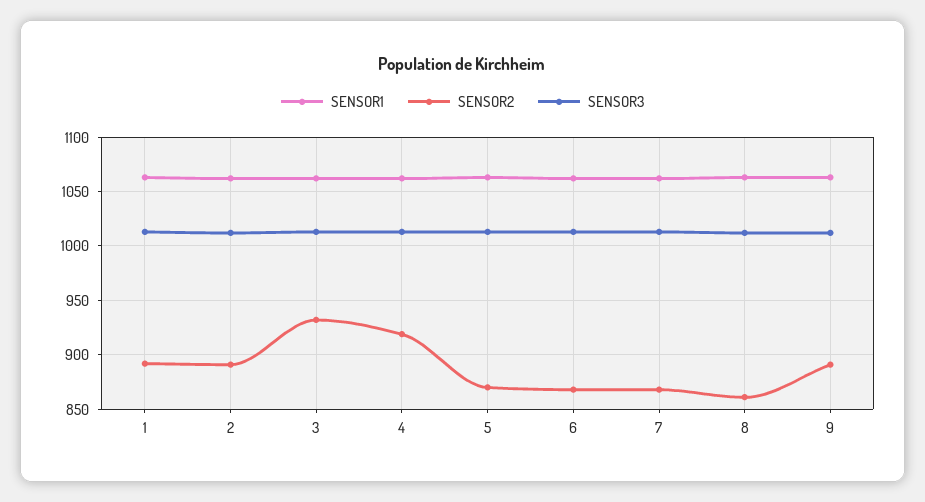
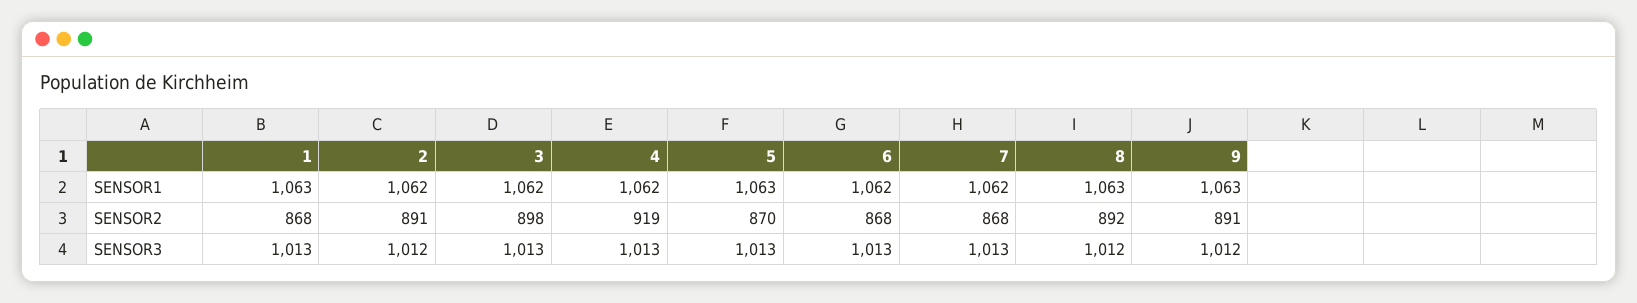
SENSOR2, 1: 890 -> 868
SENSOR2, 3: 930 -> 898
SENSOR2, 8: 860 -> 892

